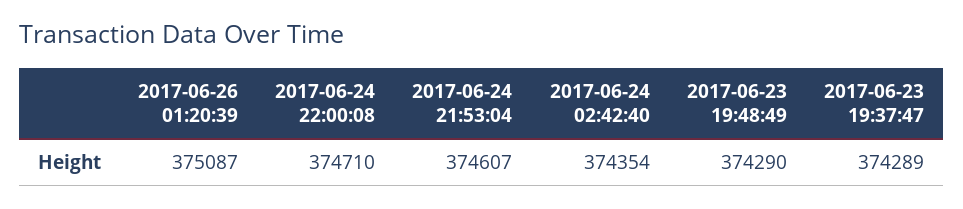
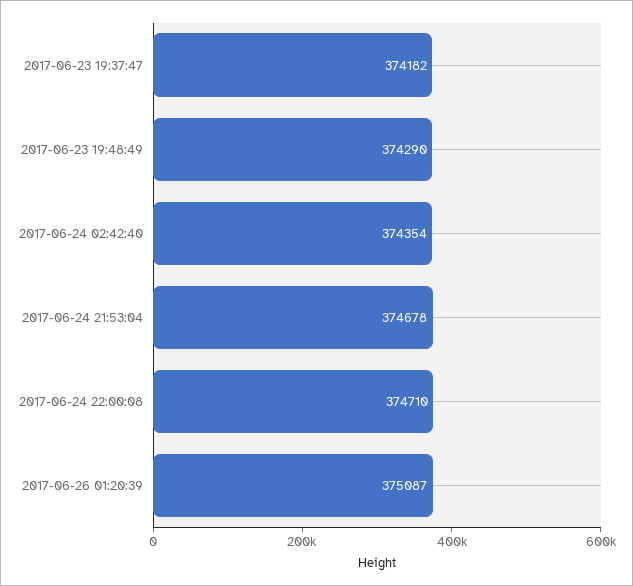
2017-06-24 21:53:04: 374607 -> 374678
2017-06-23 19:37:47: 374289 -> 374182

